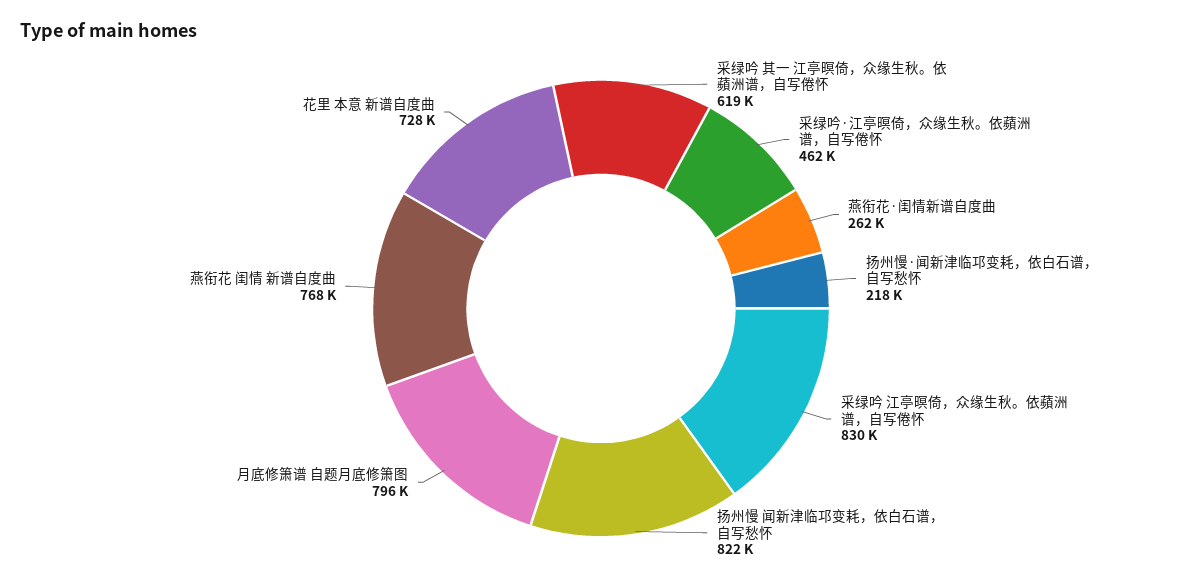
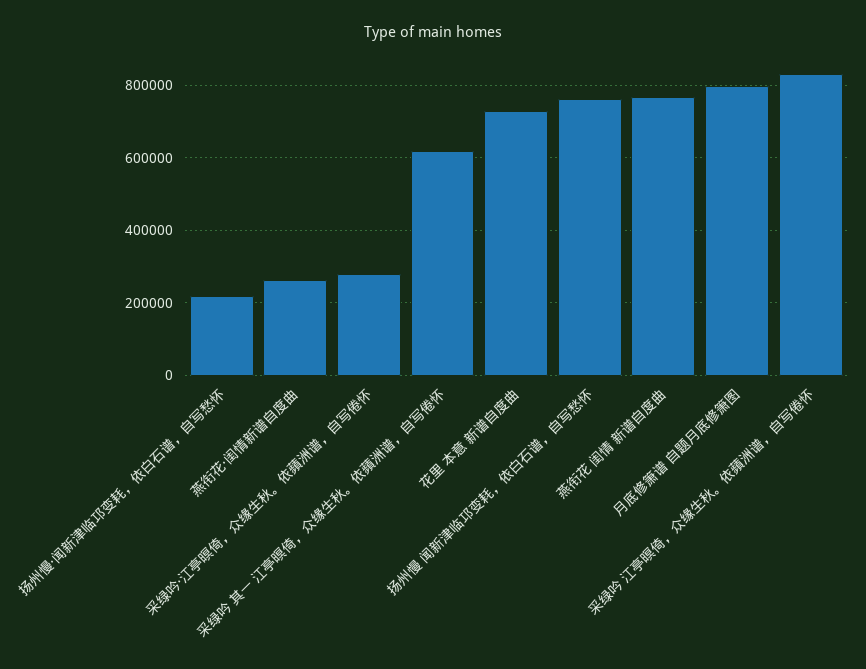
采绿吟·江亭暝倚，众缘生秋。依蘋洲谱，自写倦怀: 462000 -> 280000
扬州慢 闻新津临邛变耗，依白石谱，自写愁怀: 822000 -> 760000

